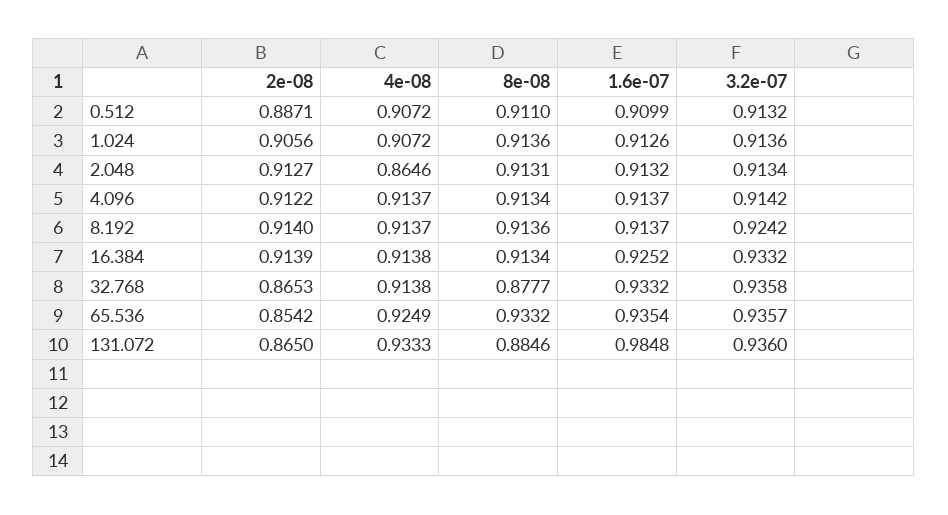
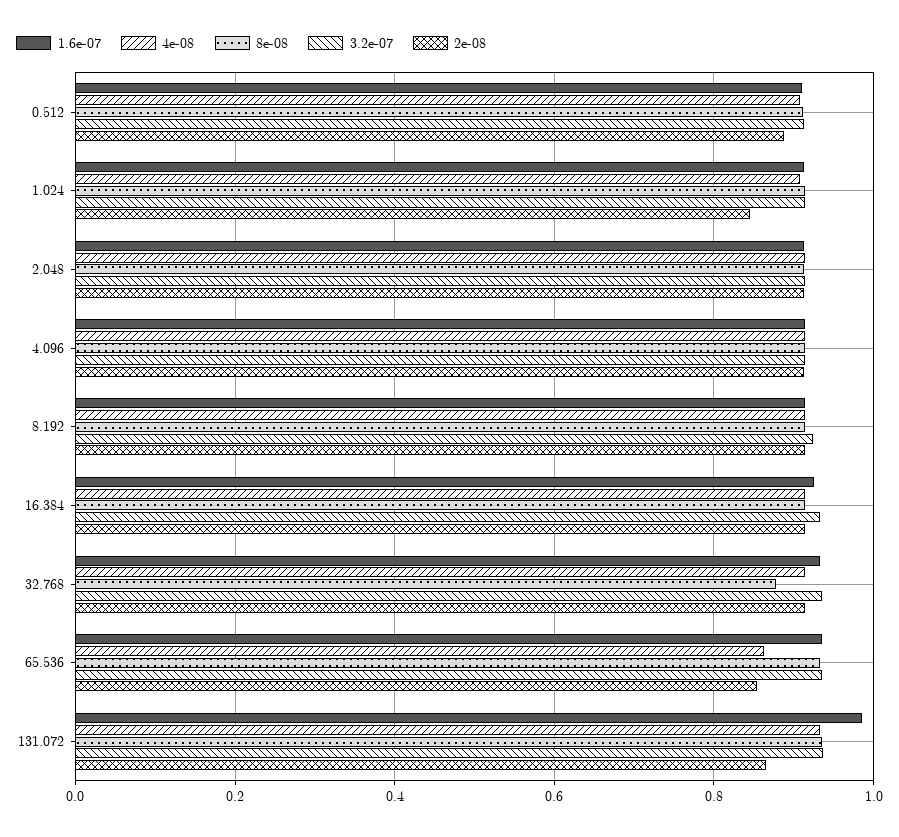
2e-08, 1.024: 0.9056 -> 0.84
4e-08, 2.048: 0.8646 -> 0.92
2e-08, 32.768: 0.8653 -> 0.92
4e-08, 65.536: 0.9249 -> 0.86
8e-08, 131.072: 0.8846 -> 0.94

